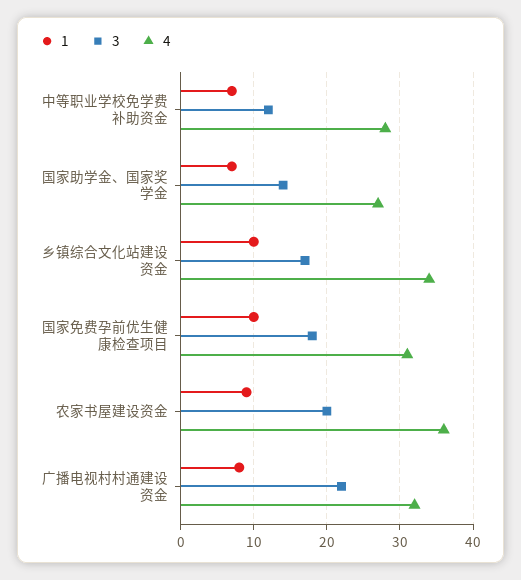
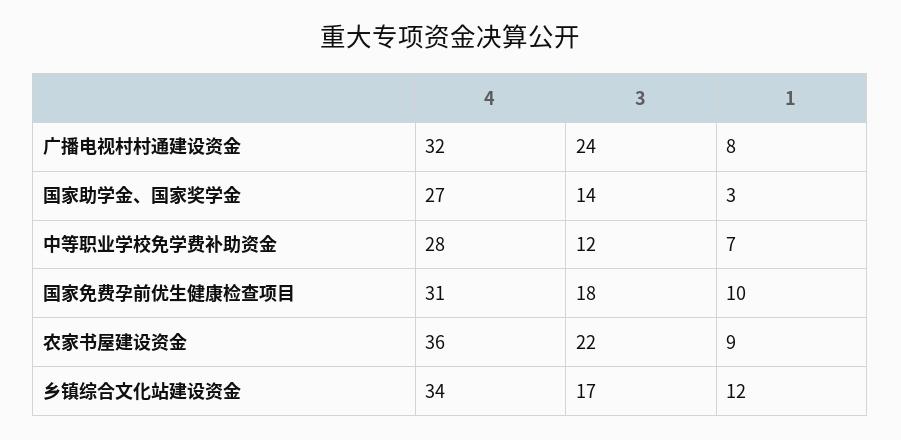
1, 国家助学金、国家奖学金: 7 -> 3
1, 乡镇综合文化站建设资金: 10 -> 12
3, 农家书屋建设资金: 20 -> 22
3, 广播电视村村通建设资金: 22 -> 24

